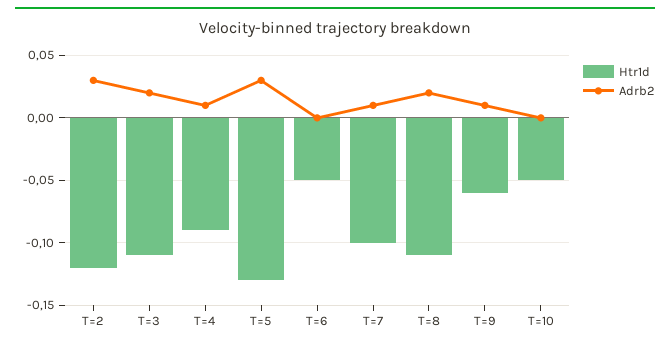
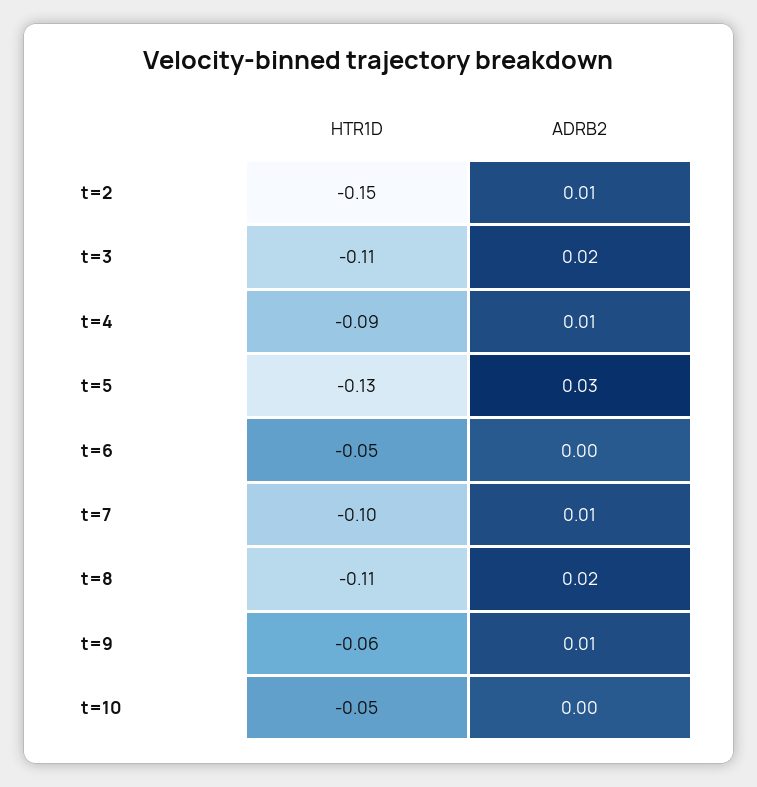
Htr1d, T=2: -0.12 -> -0.15
Adrb2, T=2: 0.03 -> 0.01

